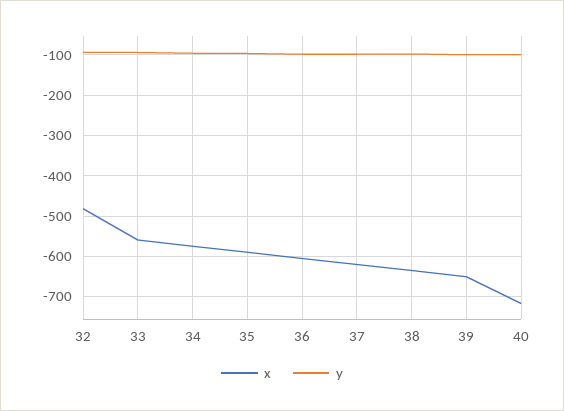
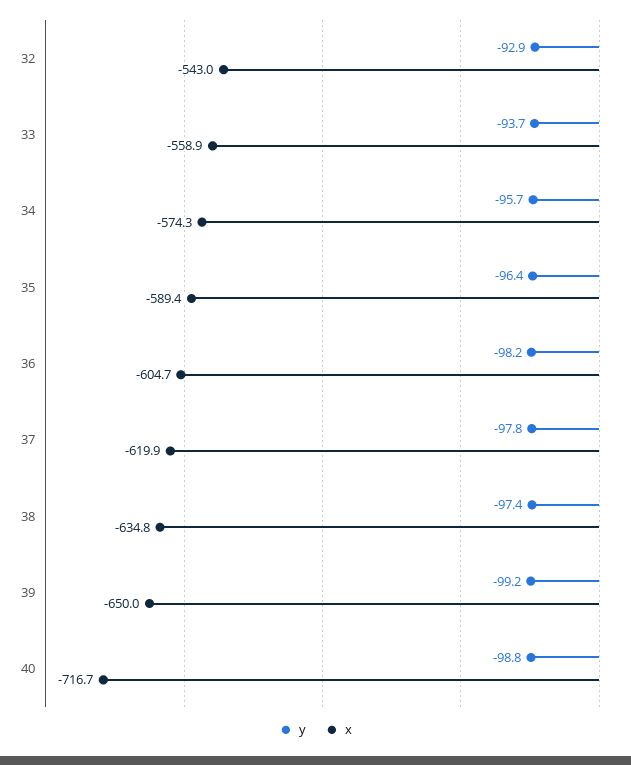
x, 32: -480 -> -543

